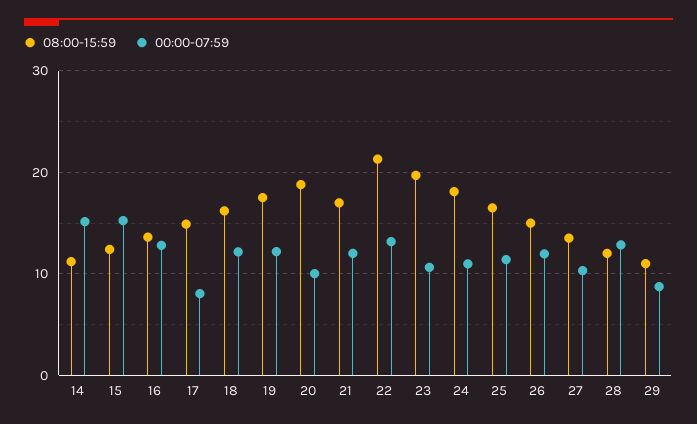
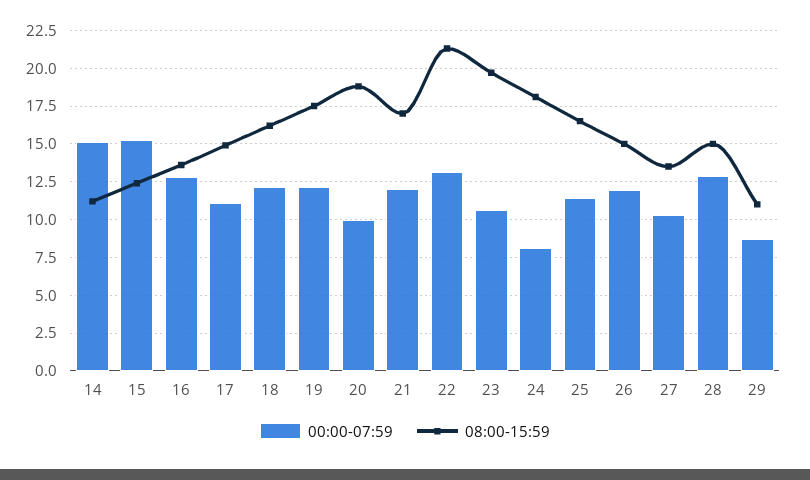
00:00-07:59, 17: 8 -> 11
00:00-07:59, 24: 11 -> 8
08:00-15:59, 28: 12 -> 15

